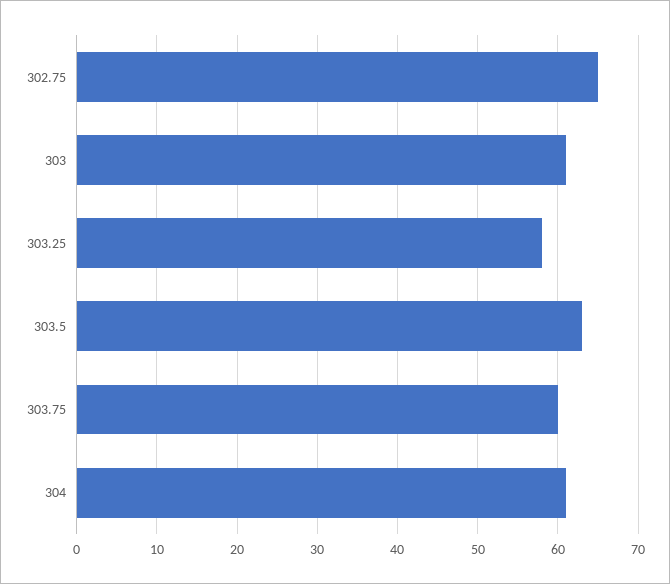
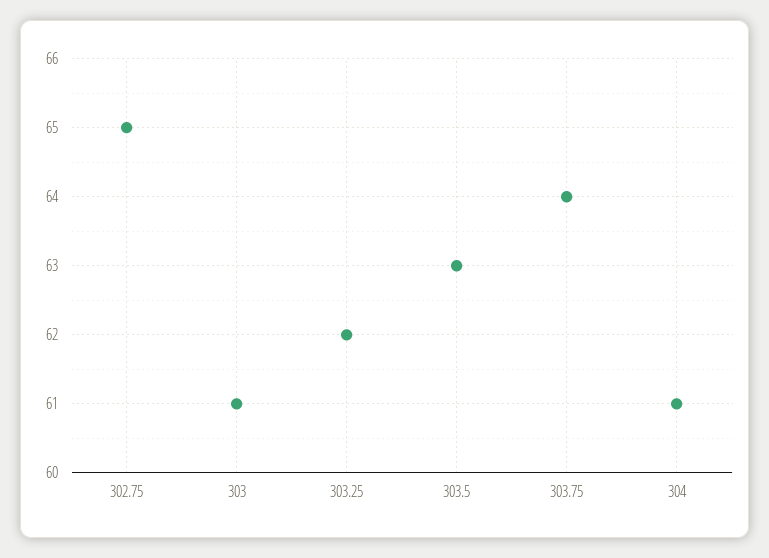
303.25: 58 -> 62
303.75: 60 -> 64

